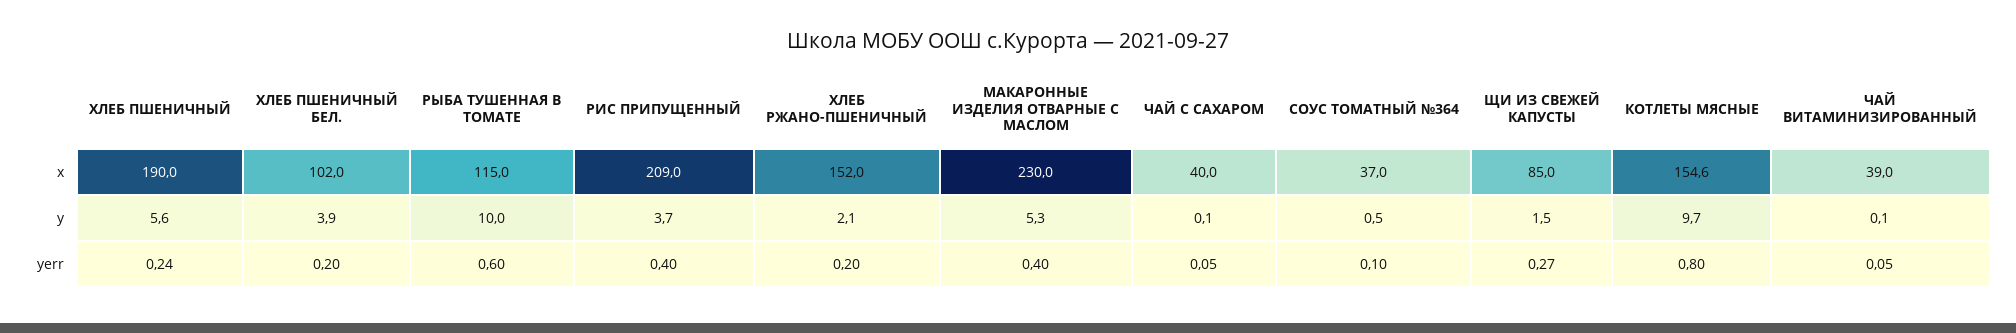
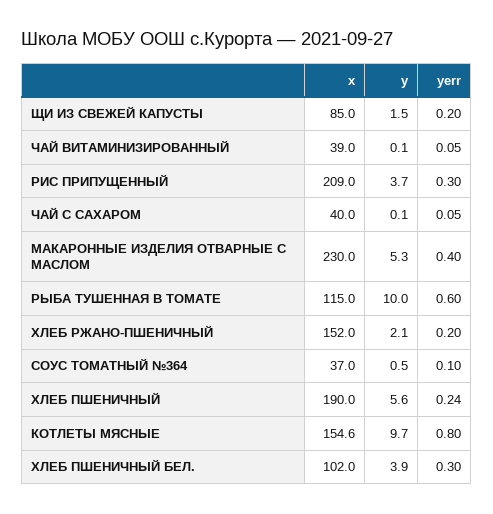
ХЛЕБ ПШЕНИЧНЫЙ БЕЛ., yerr: 0.2 -> 0.3
РИС ПРИПУЩЕННЫЙ, yerr: 0.4 -> 0.3
ЩИ ИЗ СВЕЖЕЙ КАПУСТЫ, yerr: 0.27 -> 0.2

